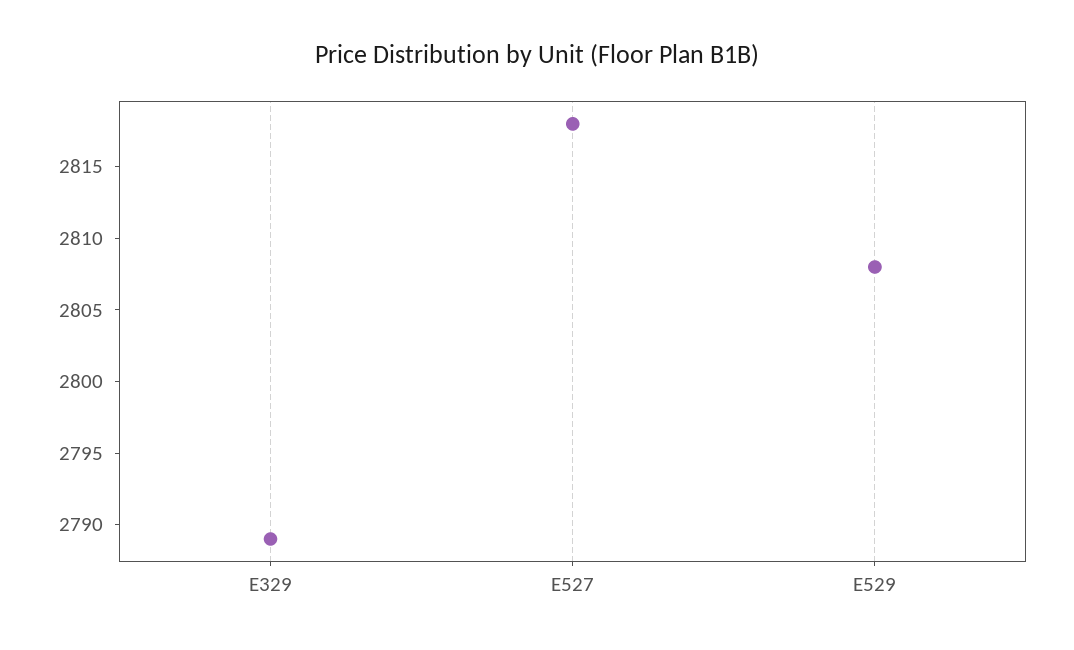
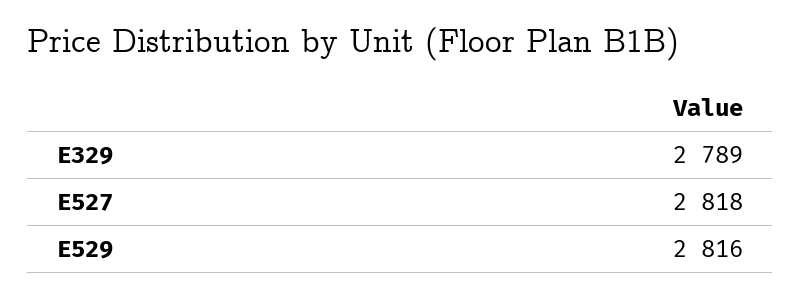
E529: 2808 -> 2816

